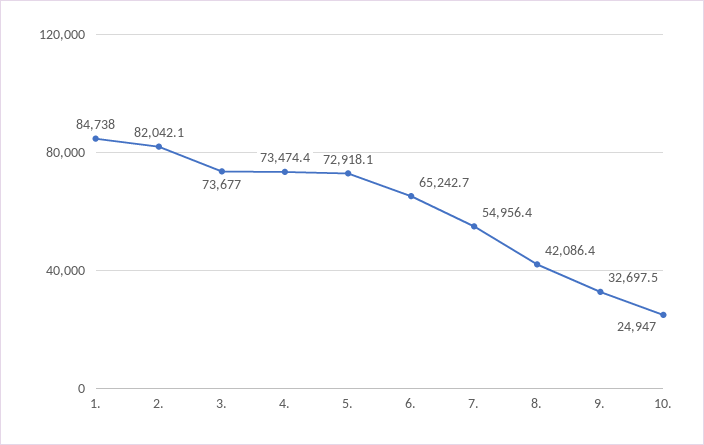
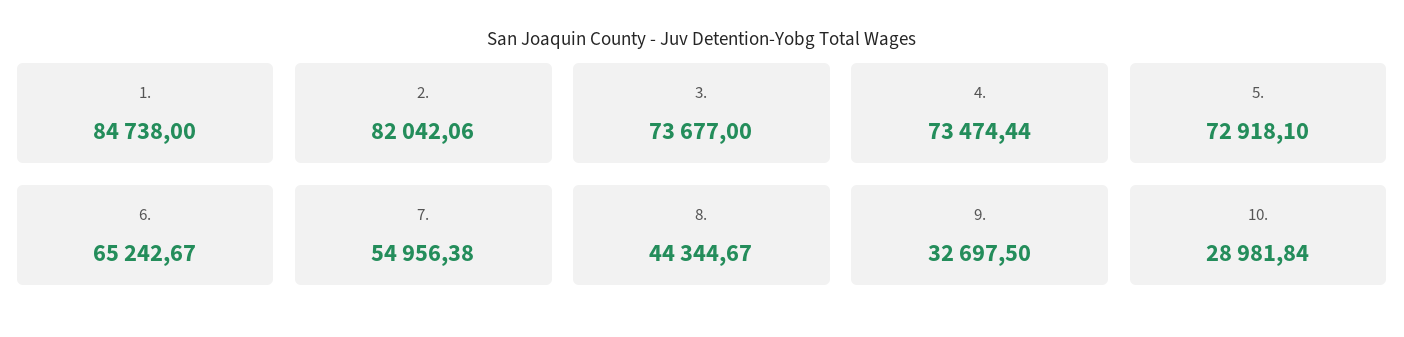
8.: 42086.4 -> 44344.67
10.: 24947 -> 28981.84

